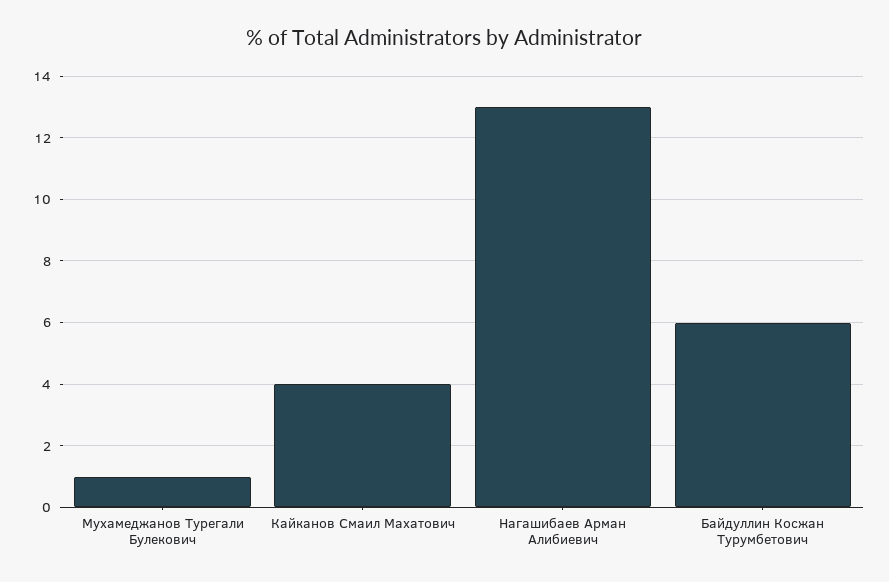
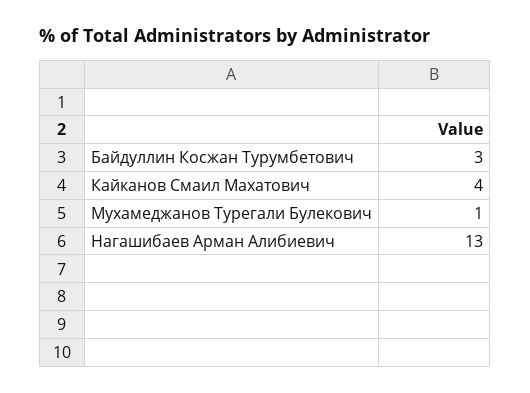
Байдуллин Косжан Турумбетович: 6 -> 3

